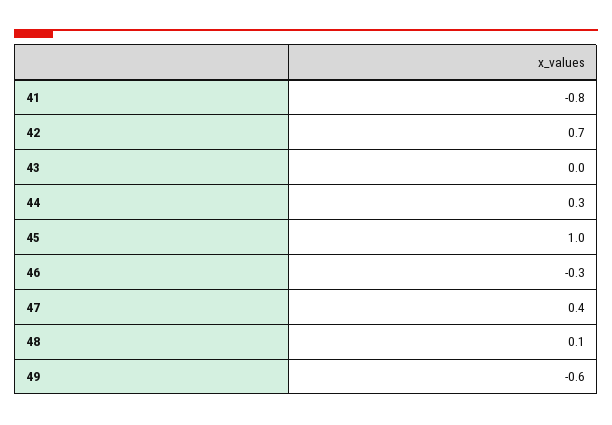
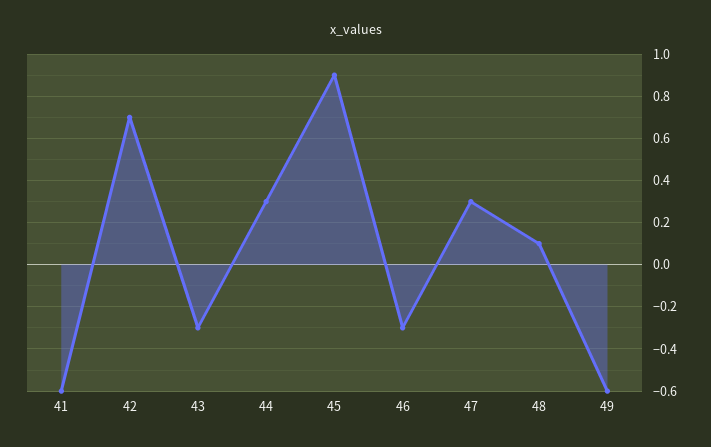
41: -0.8 -> -0.6
43: 0 -> -0.3
45: 1 -> 0.9
47: 0.4 -> 0.3

